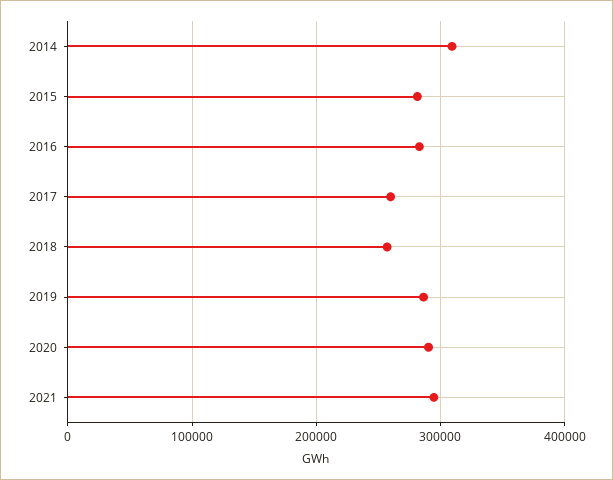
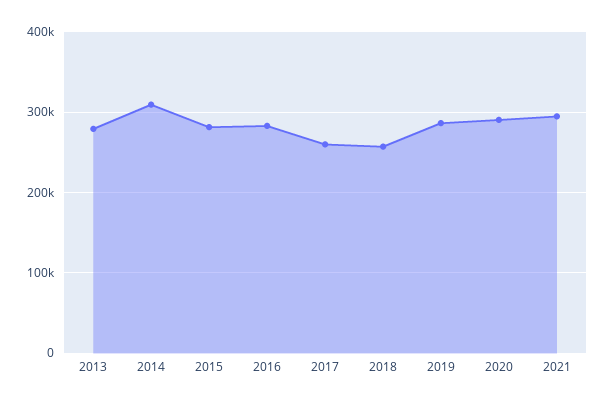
2013: none -> 280000

